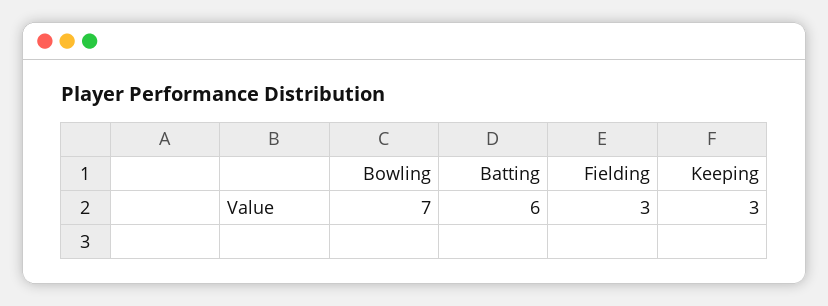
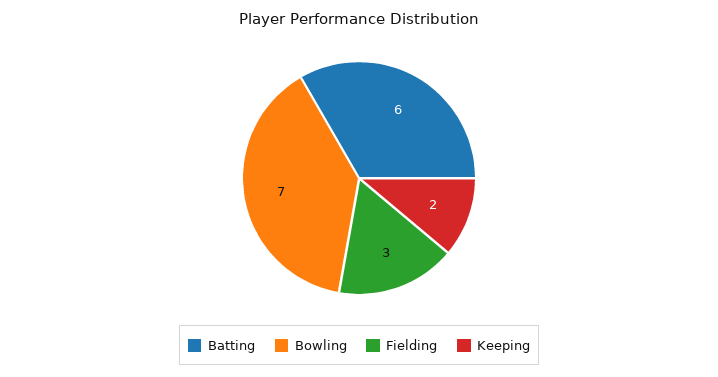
Keeping: 3 -> 2

